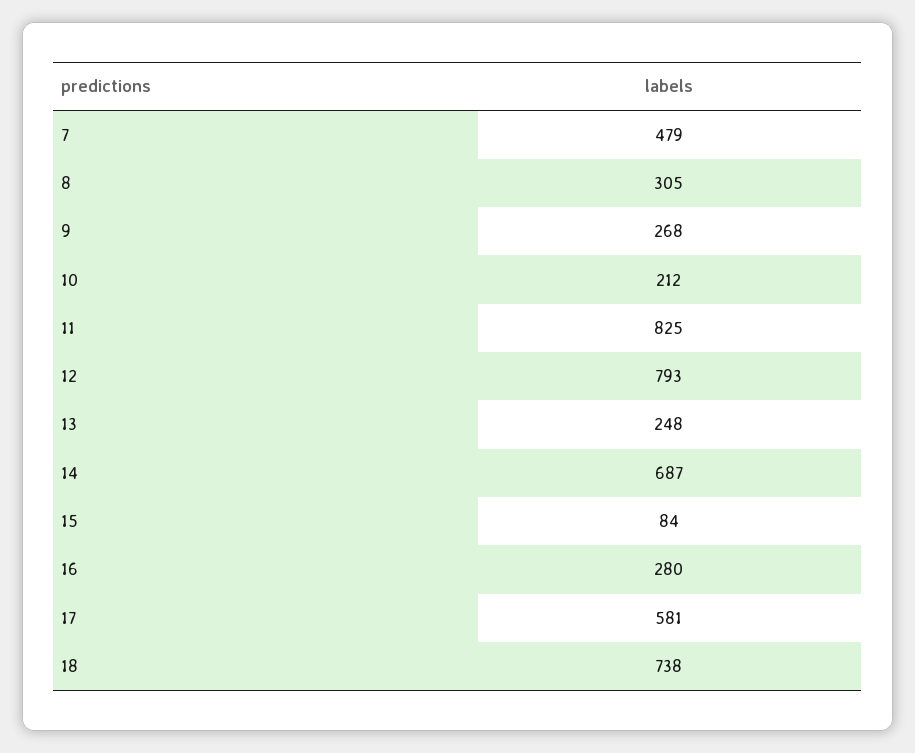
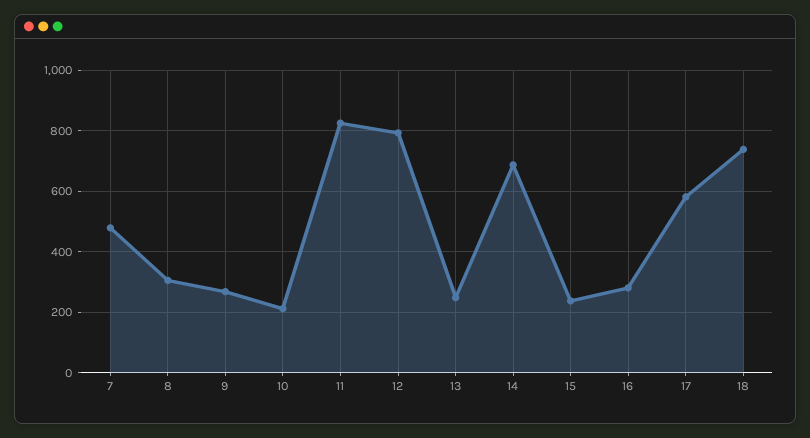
15: 84 -> 240

